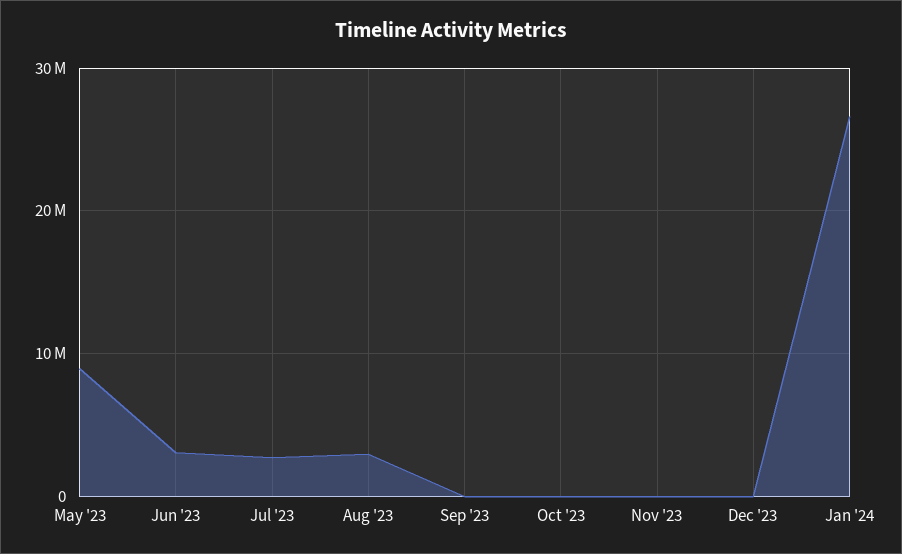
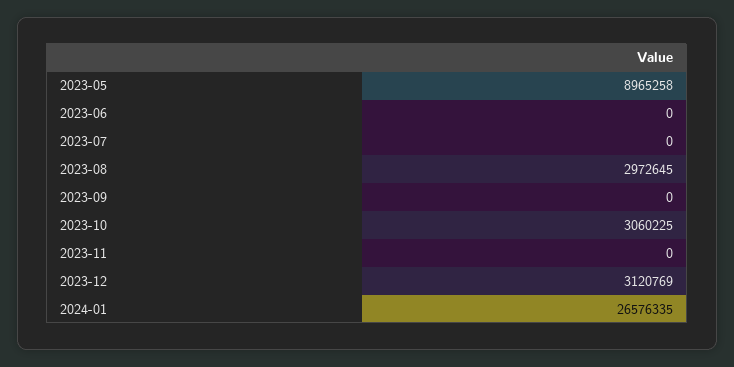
Jun '23: 3000000 -> 0
Jul '23: 3000000 -> 0
Oct '23: 0 -> 3060225
Dec '23: 0 -> 3120769

